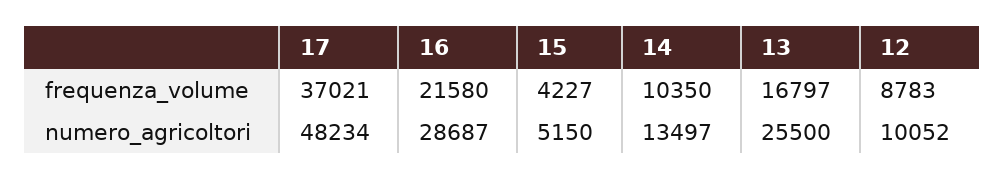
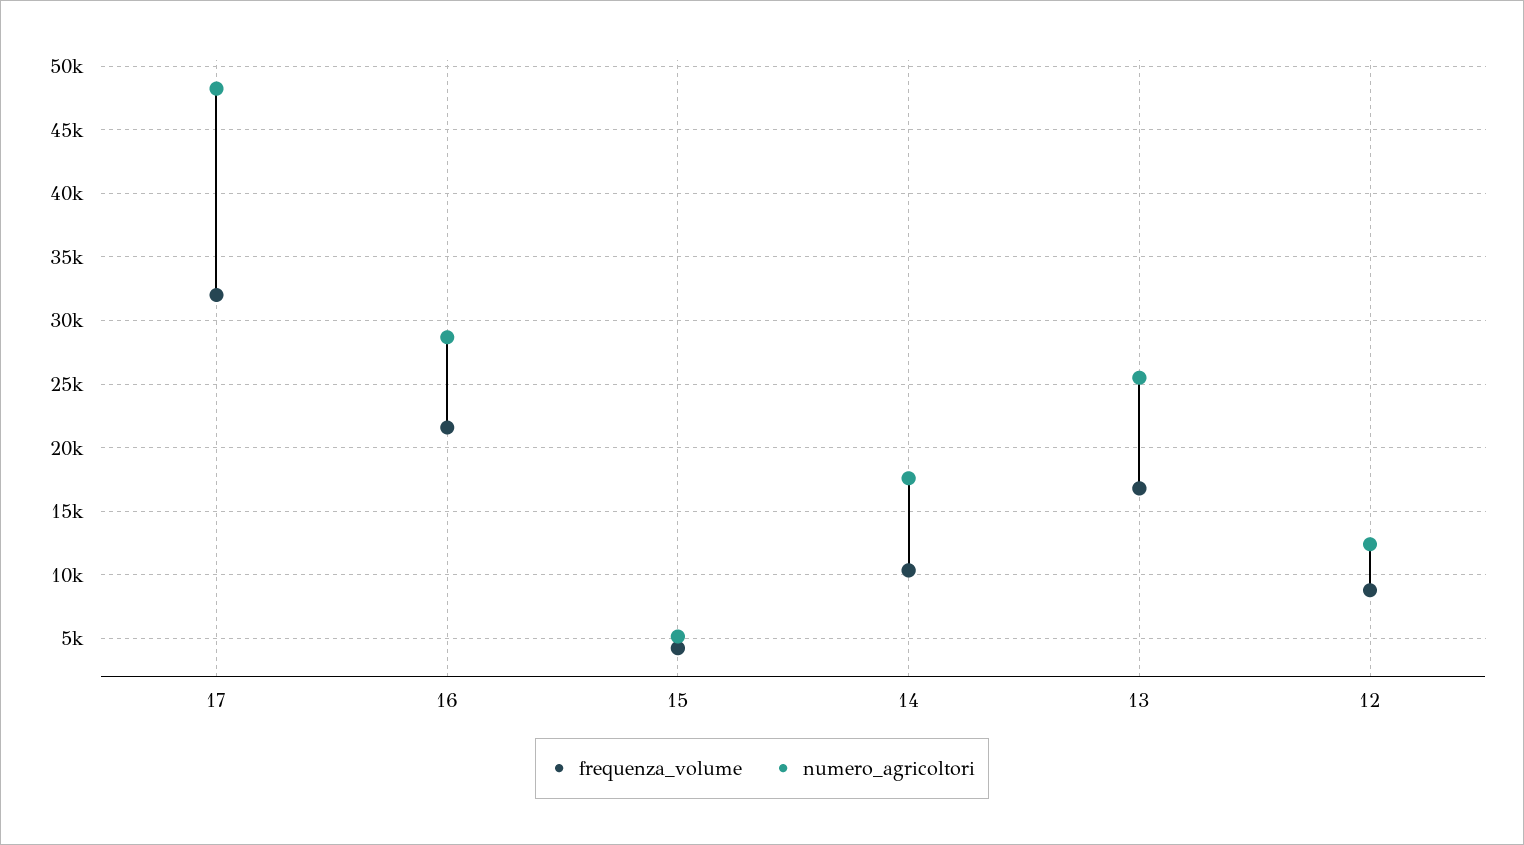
frequenza_volume, 17: 37021 -> 32000
numero_agricoltori, 14: 13497 -> 17500
numero_agricoltori, 12: 10052 -> 12500

